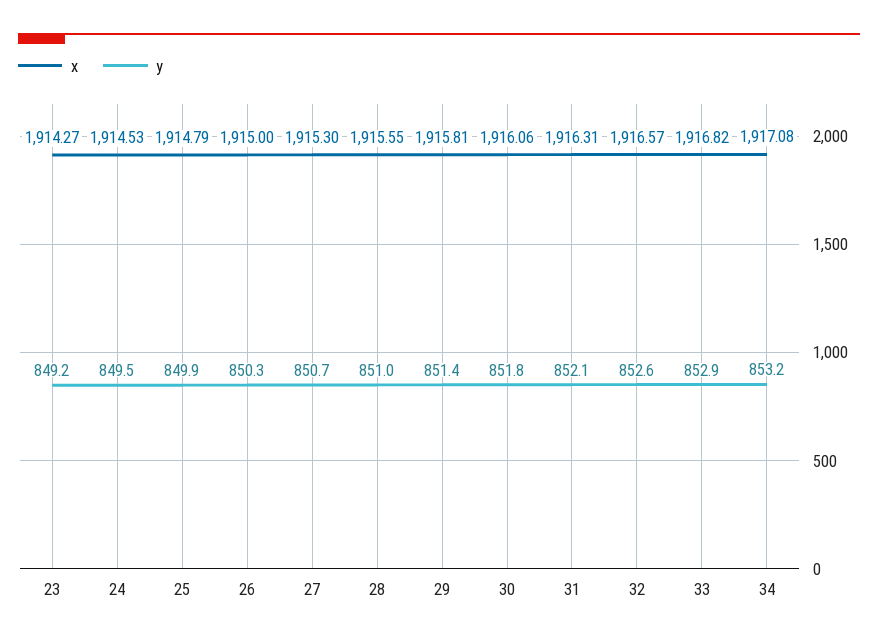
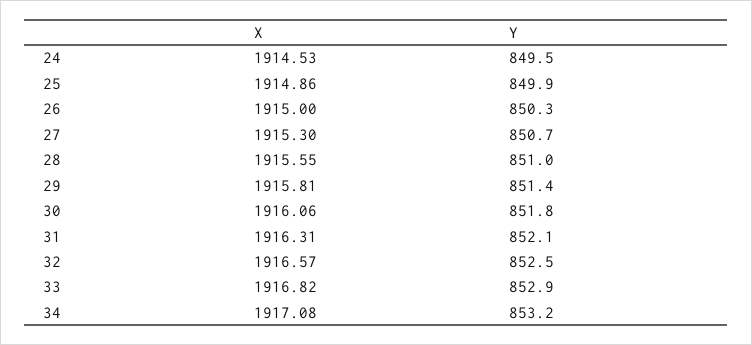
x, 23: 1914.27 -> none
y, 23: 849.2 -> none
x, 25: 1914.79 -> 1914.86
y, 32: 852.6 -> 852.5

